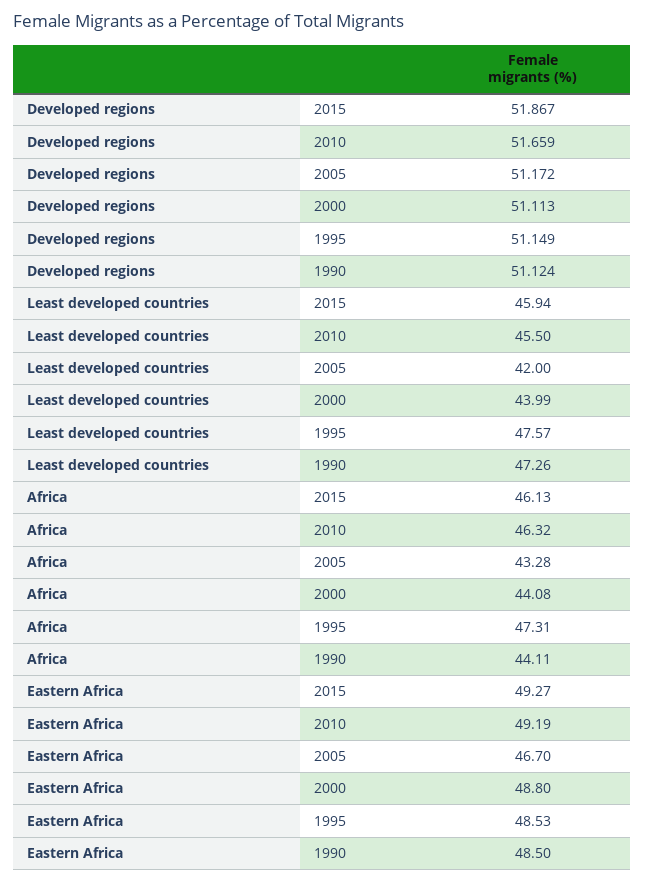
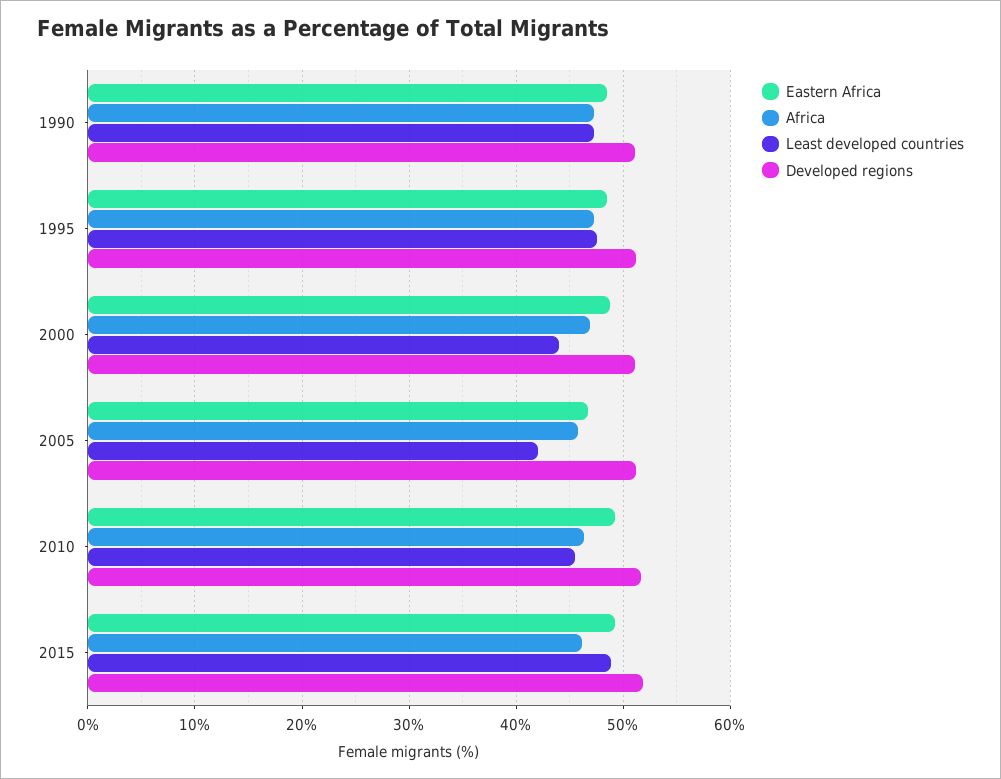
Least developed countries, 2015: 45.94 -> 49
Africa, 2005: 43.28 -> 46
Africa, 2000: 44.08 -> 47
Africa, 1990: 44.11 -> 47

